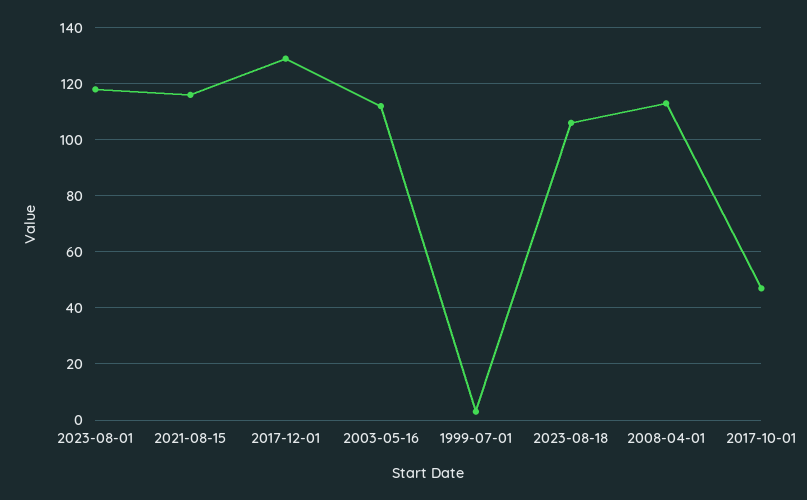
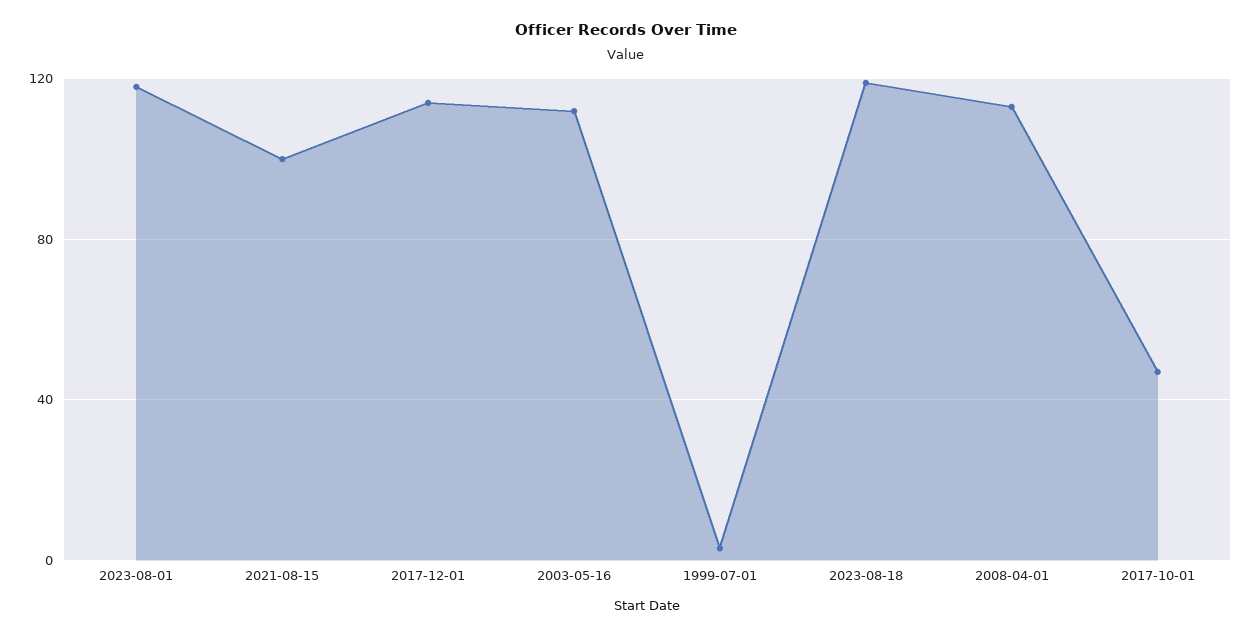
2021-08-15: 115 -> 100
2017-12-01: 130 -> 115
2023-08-18: 105 -> 120

